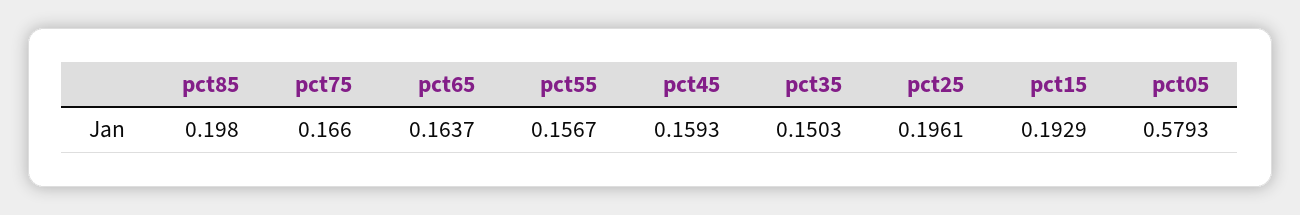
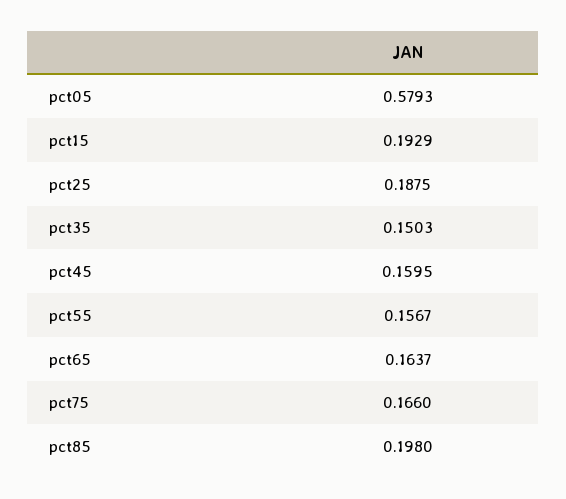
pct45: 0.1593 -> 0.1595
pct25: 0.1961 -> 0.1875

